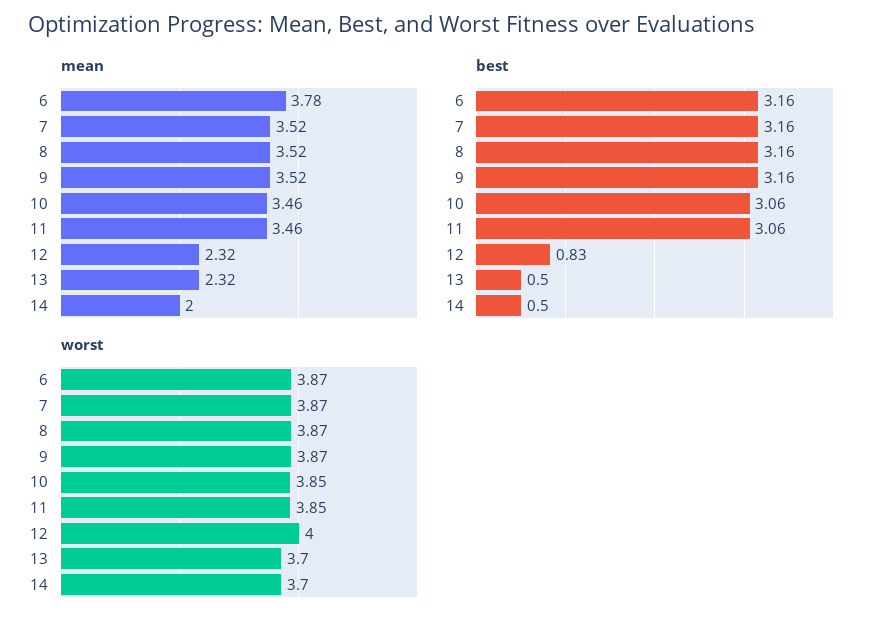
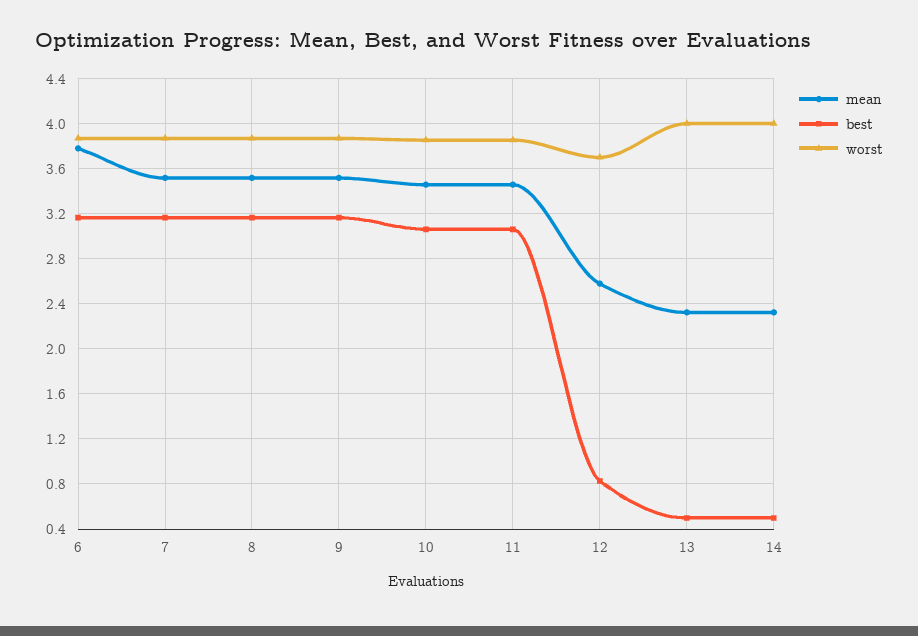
mean, 12: 2.32 -> 2.6
mean, 14: 2 -> 2.3
worst, 12: 4 -> 3.7
worst, 13: 3.7 -> 4
worst, 14: 3.7 -> 4

